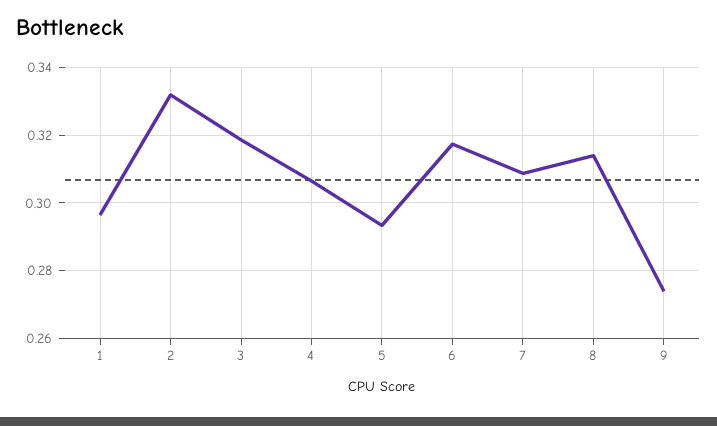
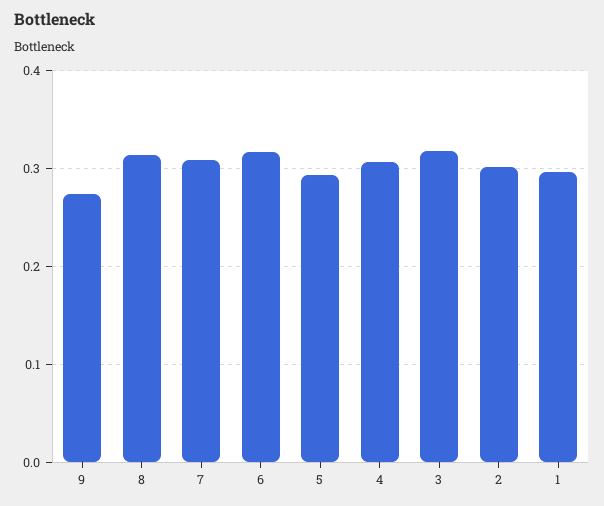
2: 0.332 -> 0.3

